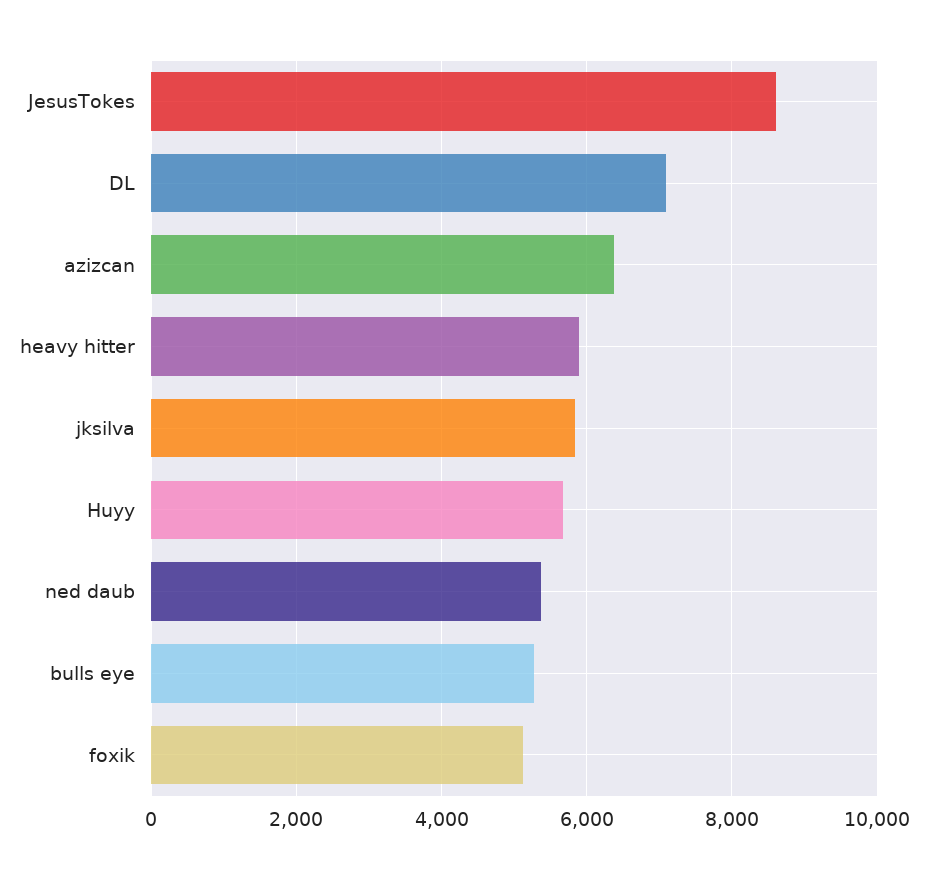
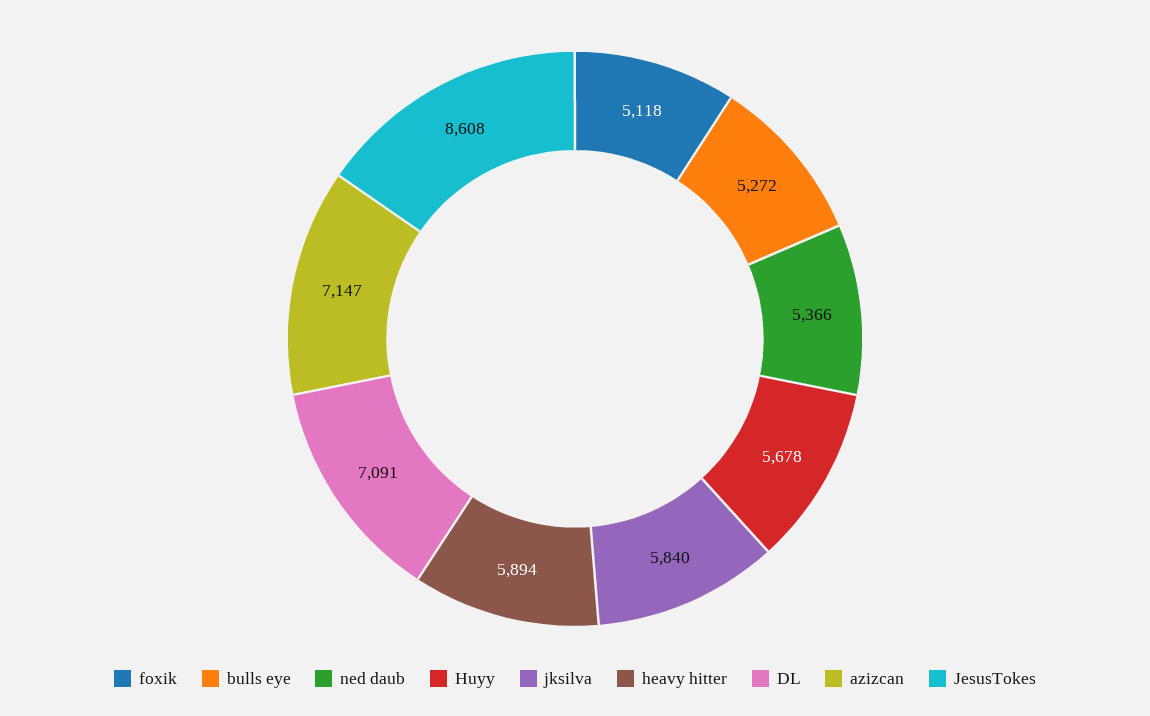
azizcan: 6400 -> 7147

